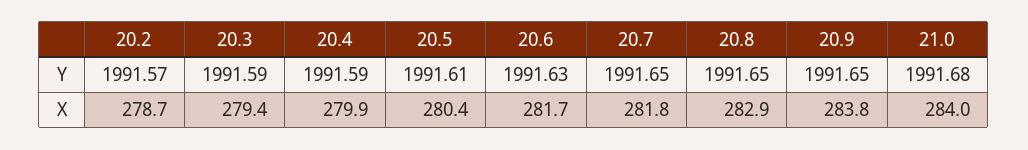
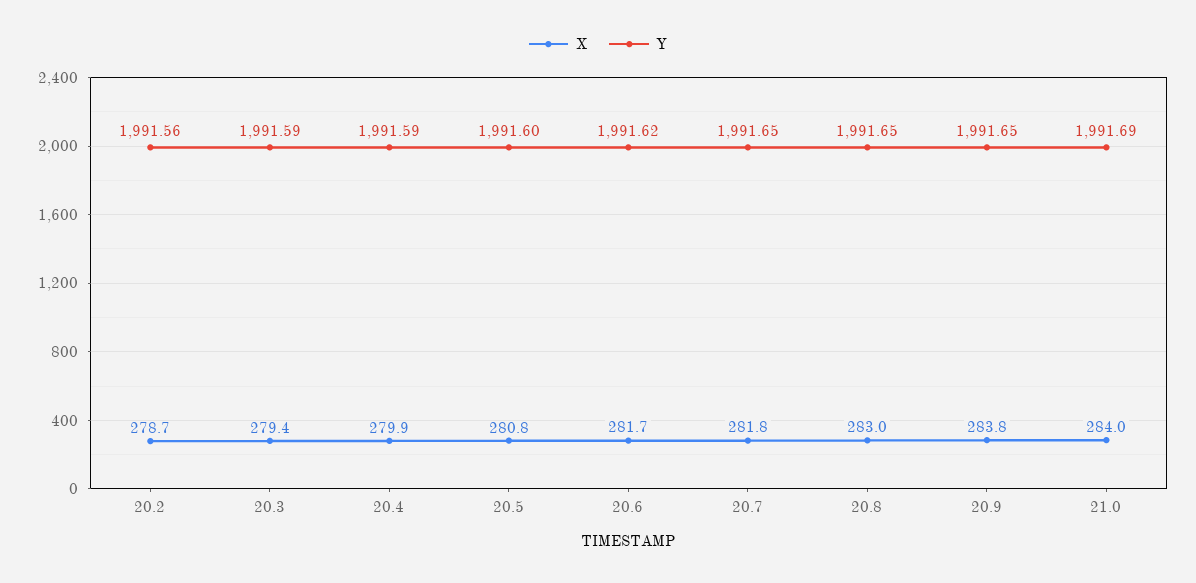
Y, 20.2: 1991.57 -> 1991.56
Y, 20.5: 1991.61 -> 1991.6
Y, 20.6: 1991.63 -> 1991.62
Y, 21.0: 1991.68 -> 1991.69
X, 20.5: 280.4 -> 280.8
X, 20.8: 282.9 -> 283

